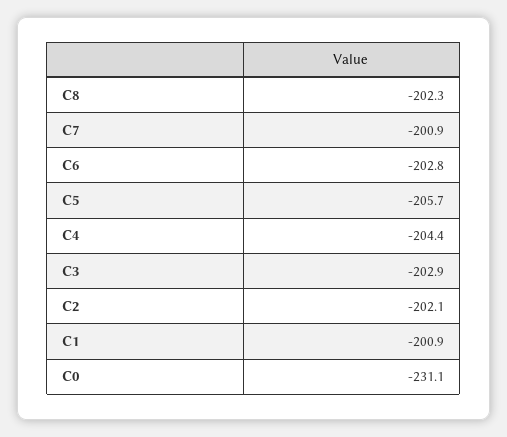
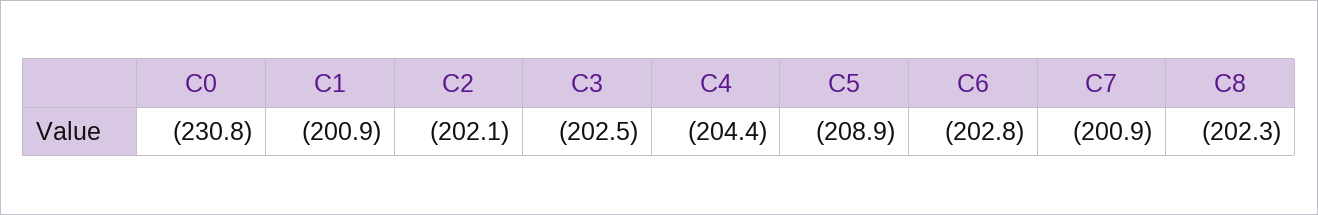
C5: -205.7 -> -208.9
C3: -202.9 -> -202.5
C0: -231.1 -> -230.8

